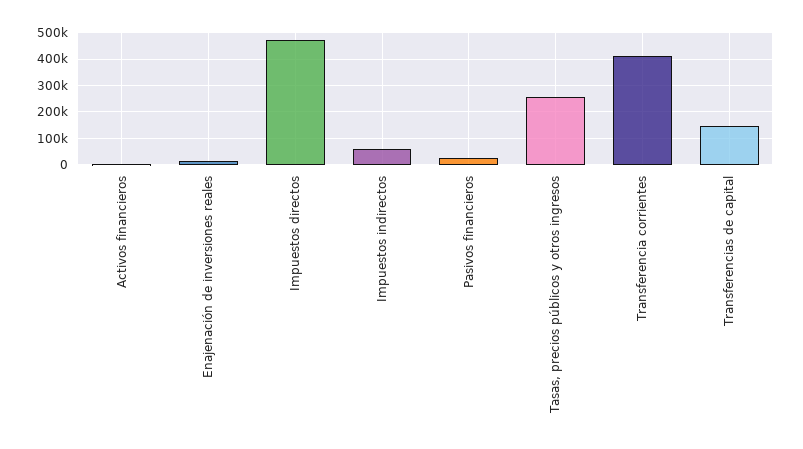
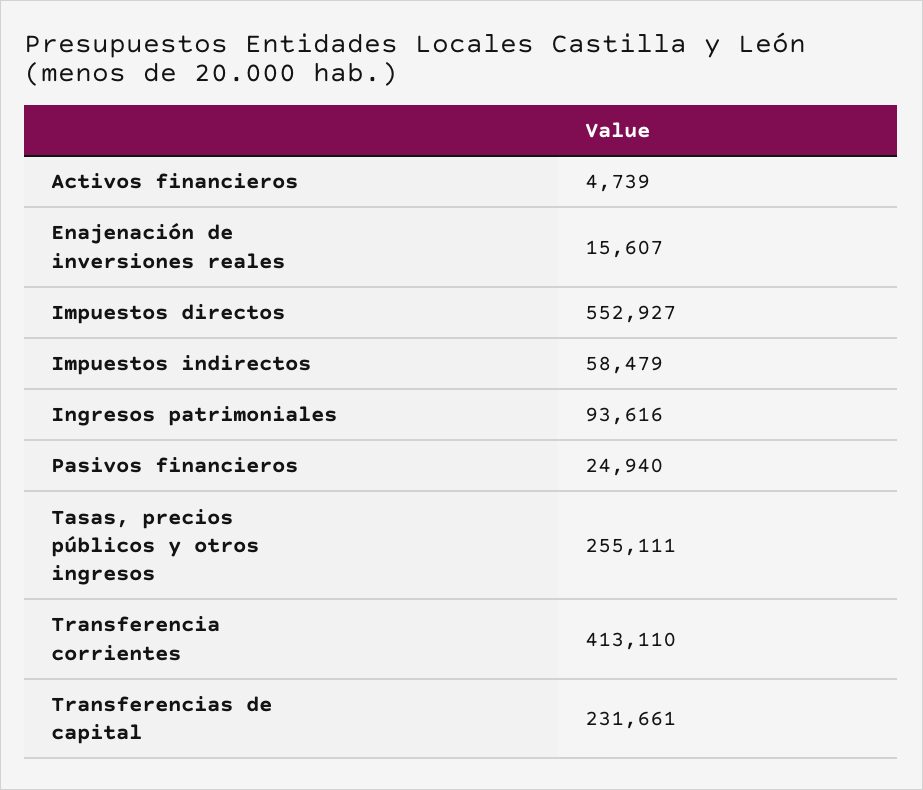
Impuestos directos: 475000 -> 552927
Transferencias de capital: 150000 -> 231661
Ingresos patrimoniales: none -> 93616

